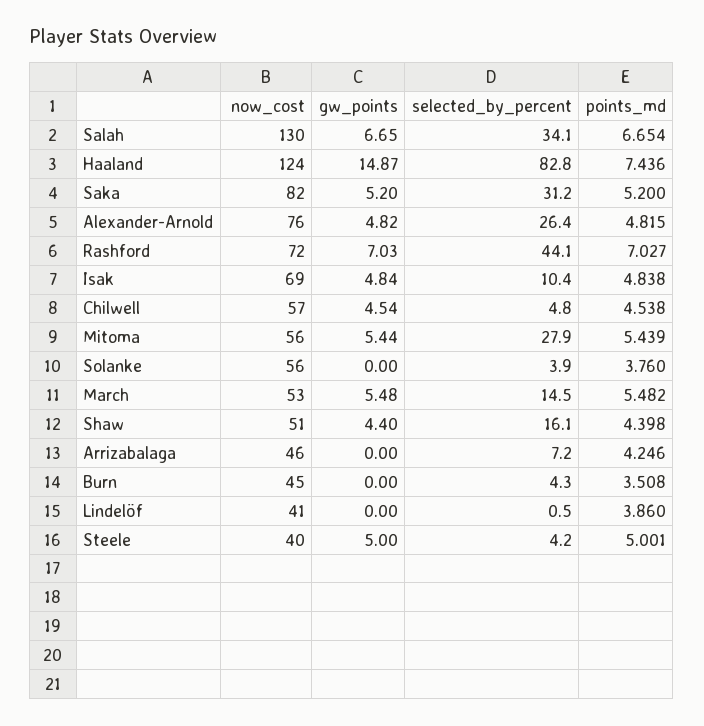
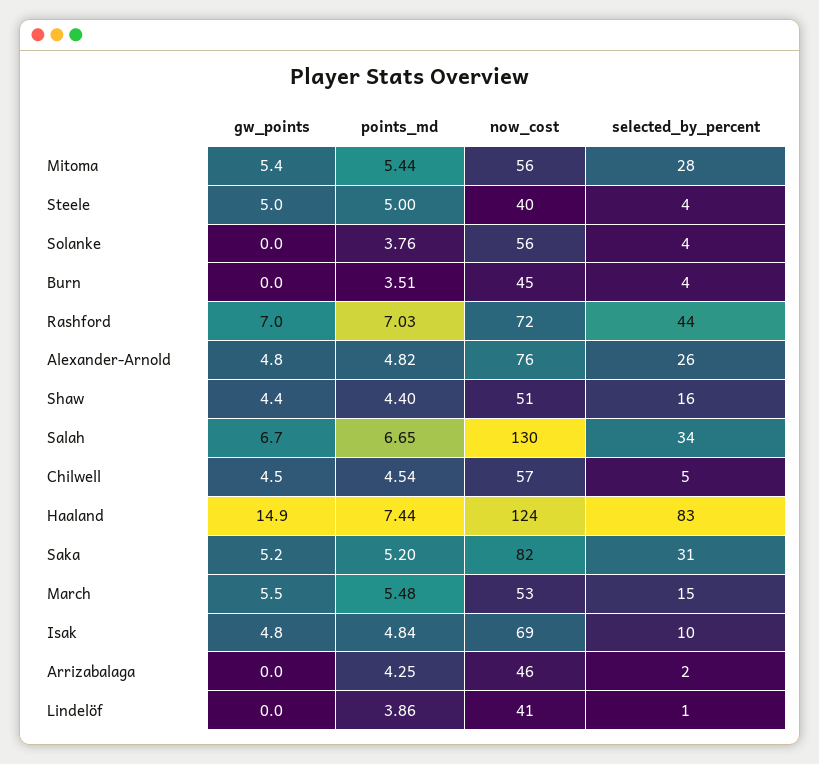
selected_by_percent, Arrizabalaga: 7.2 -> 2

